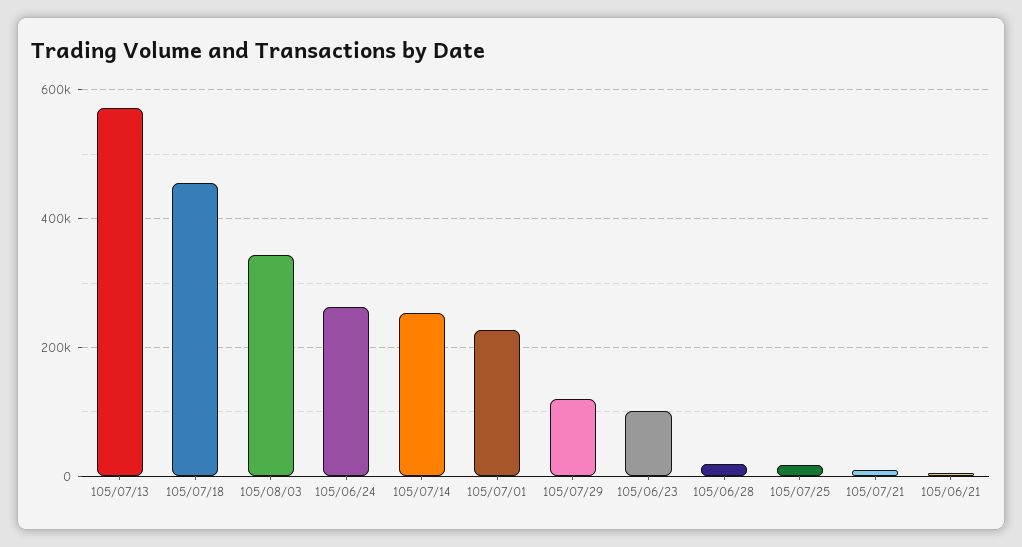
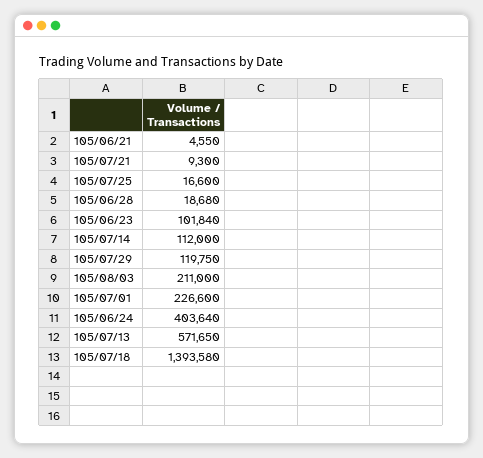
105/07/18: 460000 -> 1393580
105/08/03: 340000 -> 211000
105/06/24: 260000 -> 403640
105/07/14: 260000 -> 112000

